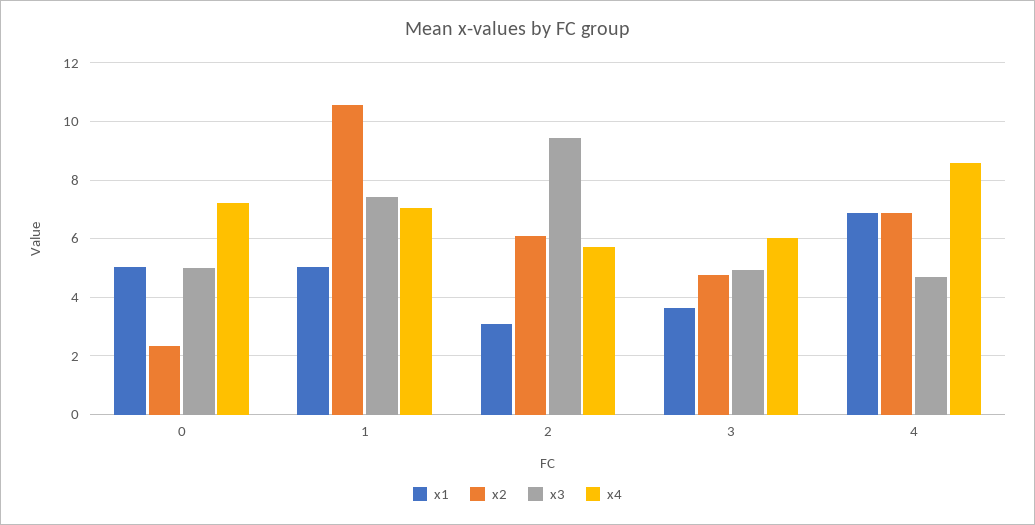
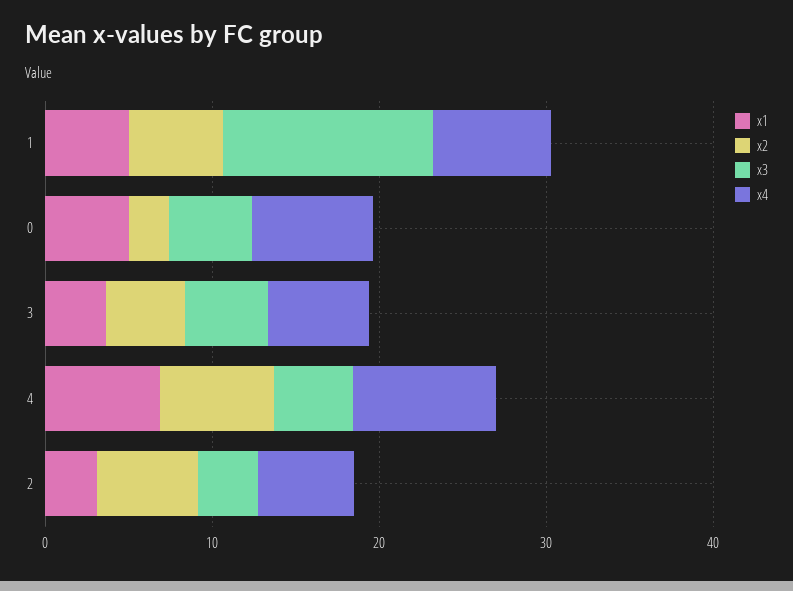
x2, 1: 10.5 -> 6
x3, 1: 7.5 -> 12
x3, 2: 9.5 -> 4

